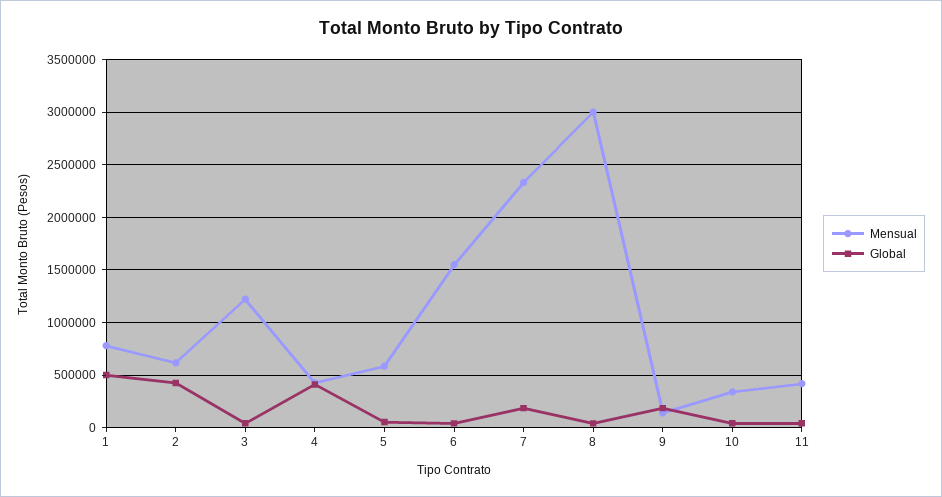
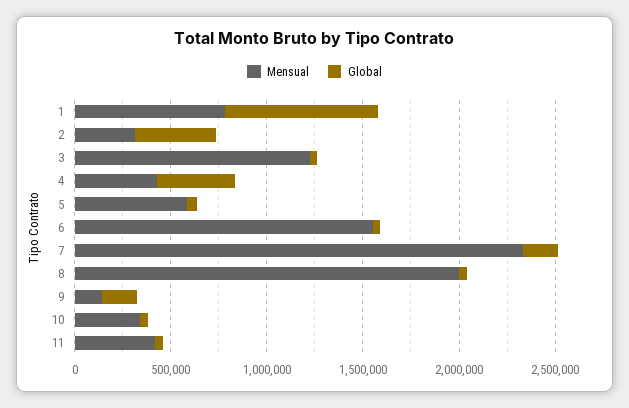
Global, 1: 500000 -> 800000
Mensual, 2: 600000 -> 300000
Mensual, 8: 3000000 -> 2000000

